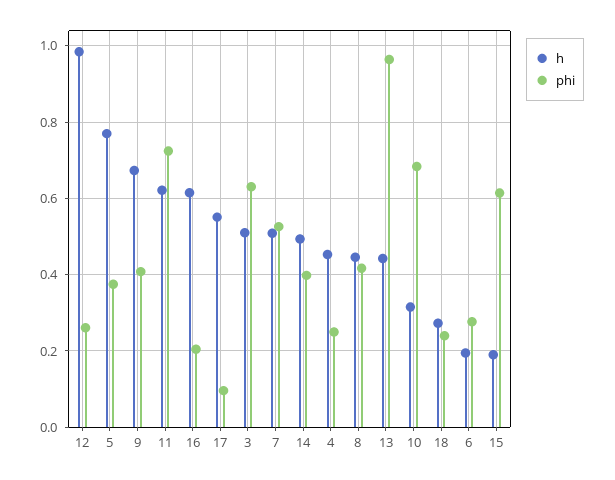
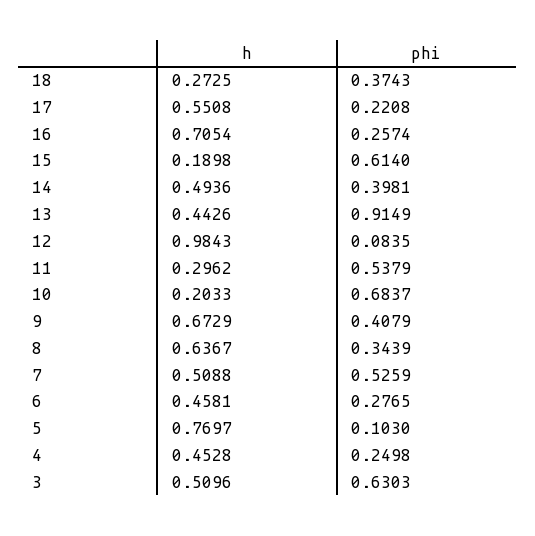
phi, 12: 0.26 -> 0.0835
phi, 5: 0.38 -> 0.103
h, 11: 0.62 -> 0.2962
phi, 11: 0.72 -> 0.5379
h, 16: 0.62 -> 0.7054
phi, 16: 0.2 -> 0.2574
phi, 17: 0.1 -> 0.2208
h, 8: 0.44 -> 0.6367
phi, 8: 0.42 -> 0.3439
phi, 13: 0.96 -> 0.9149
h, 10: 0.32 -> 0.2033
phi, 18: 0.24 -> 0.3743
h, 6: 0.2 -> 0.4581

